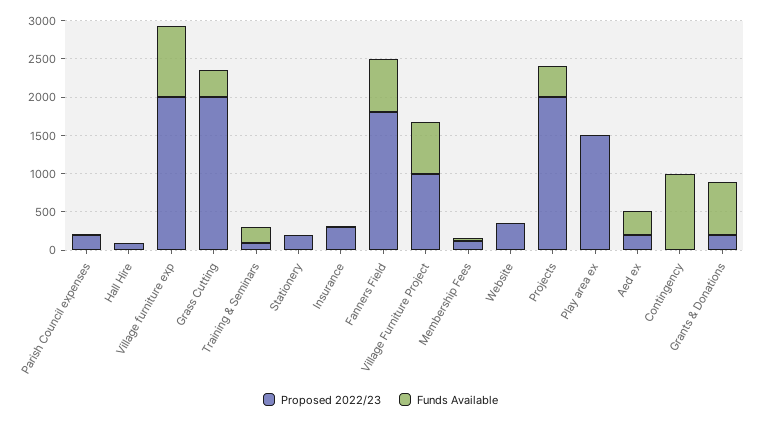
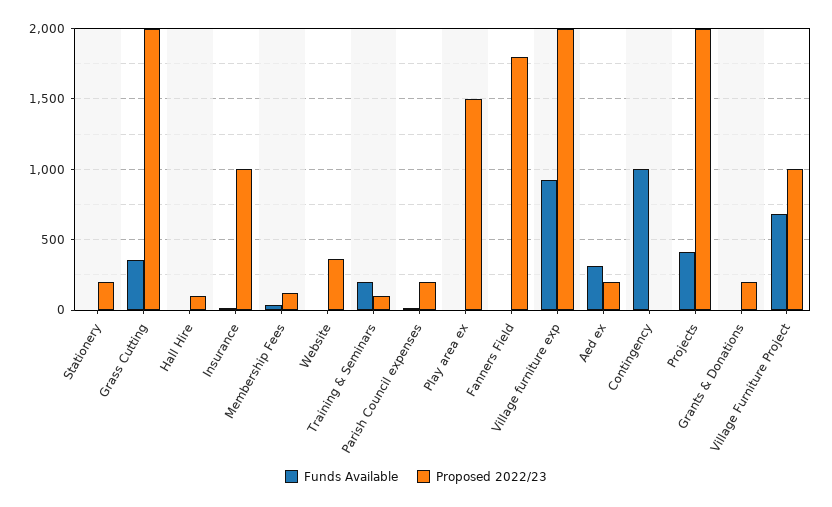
Proposed 2022/23, Insurance: 250 -> 1000
Funds Available, Fanners Field: 750 -> 0
Funds Available, Grants & Donations: 750 -> 0

